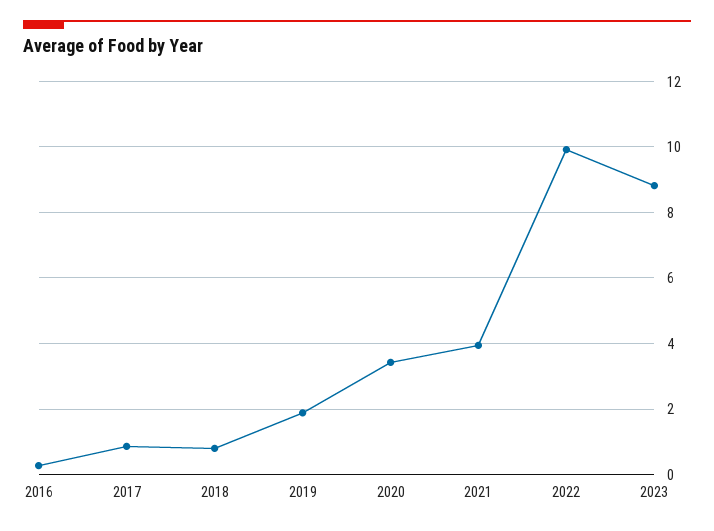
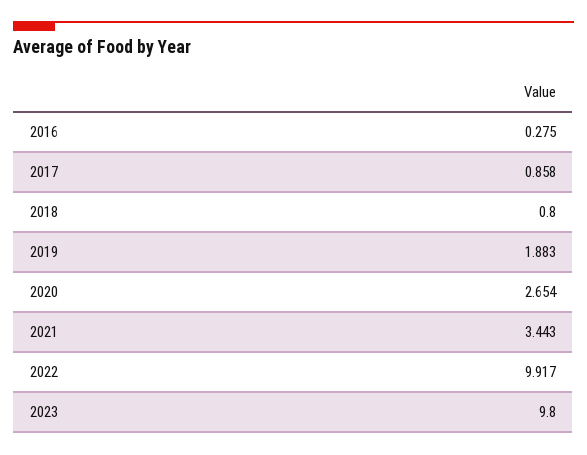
2020: 3.4 -> 2.654
2021: 4 -> 3.443
2023: 8.8 -> 9.8

